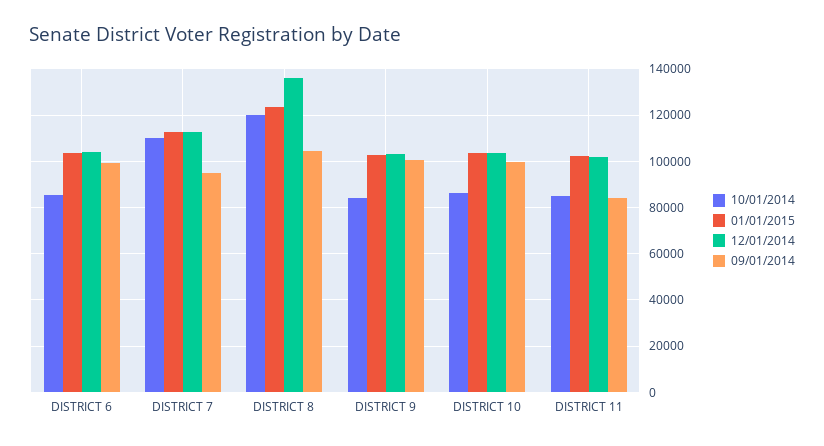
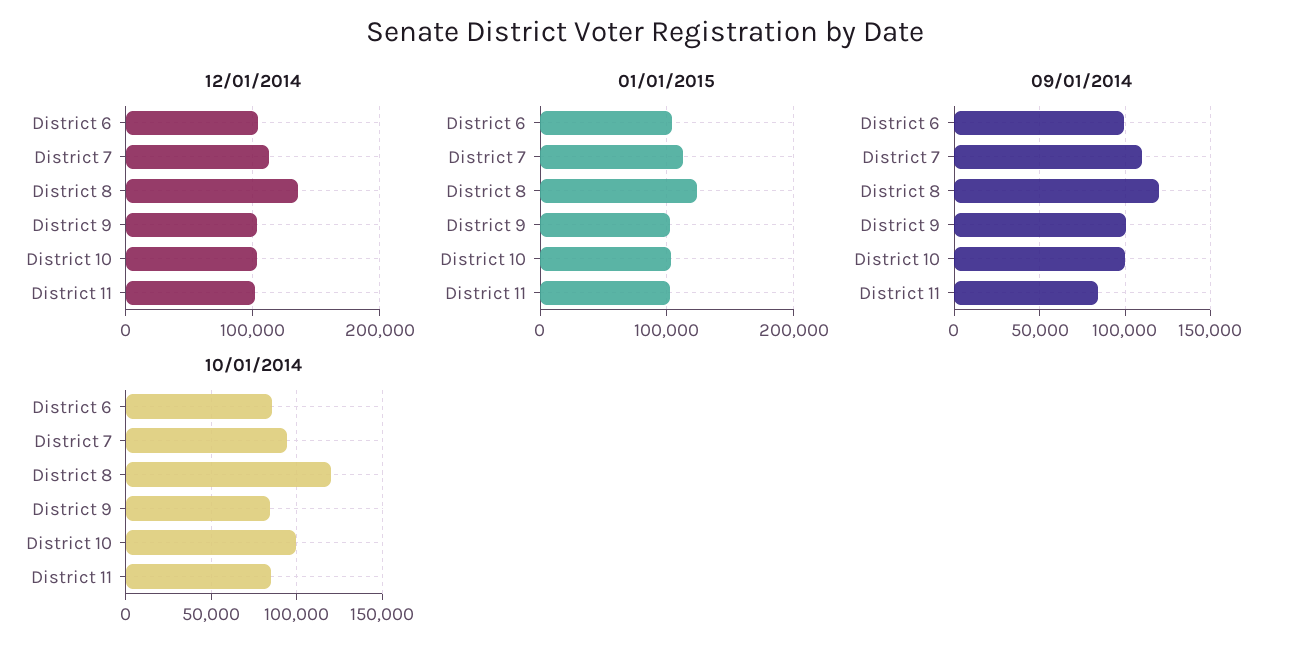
10/01/2014, DISTRICT 7: 110000 -> 95000
09/01/2014, DISTRICT 7: 95000 -> 110000
09/01/2014, DISTRICT 8: 105000 -> 120000
10/01/2014, DISTRICT 10: 85000 -> 100000

